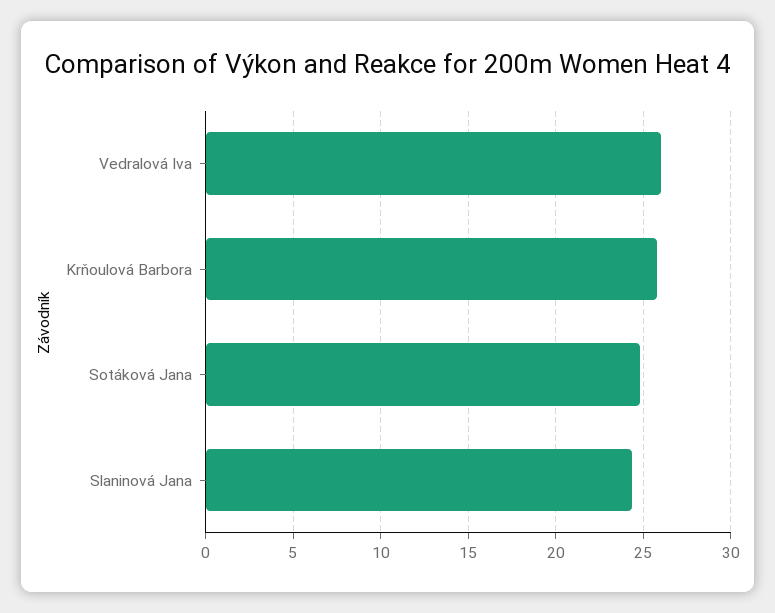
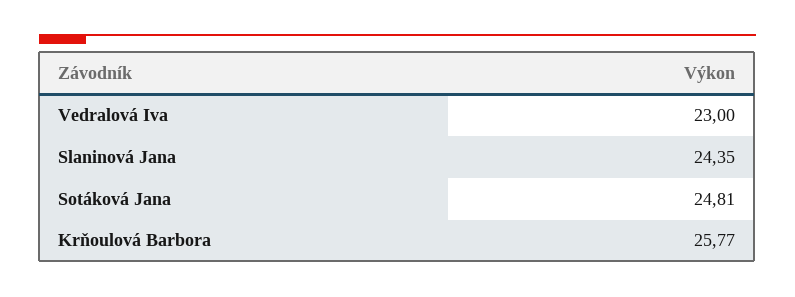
Vedralová Iva: 26 -> 23

